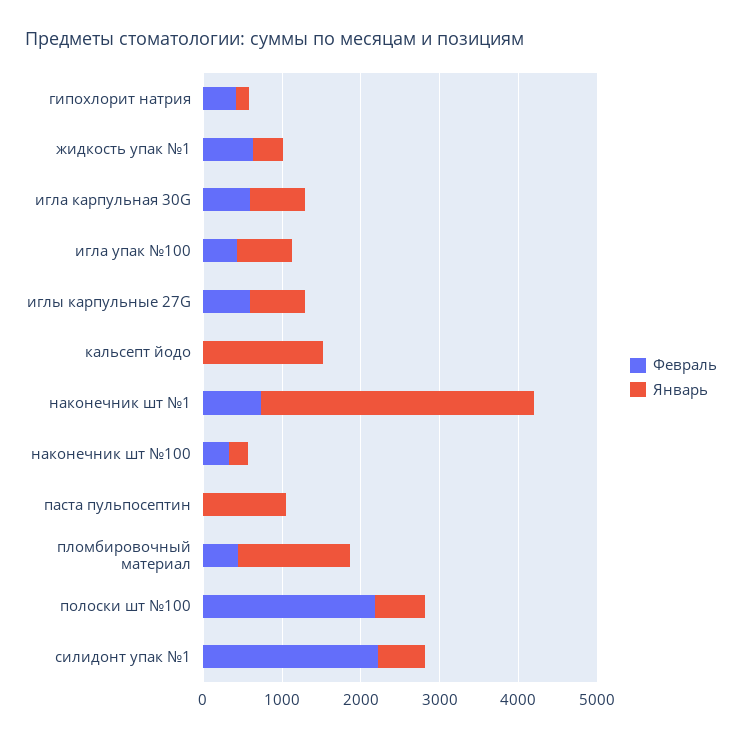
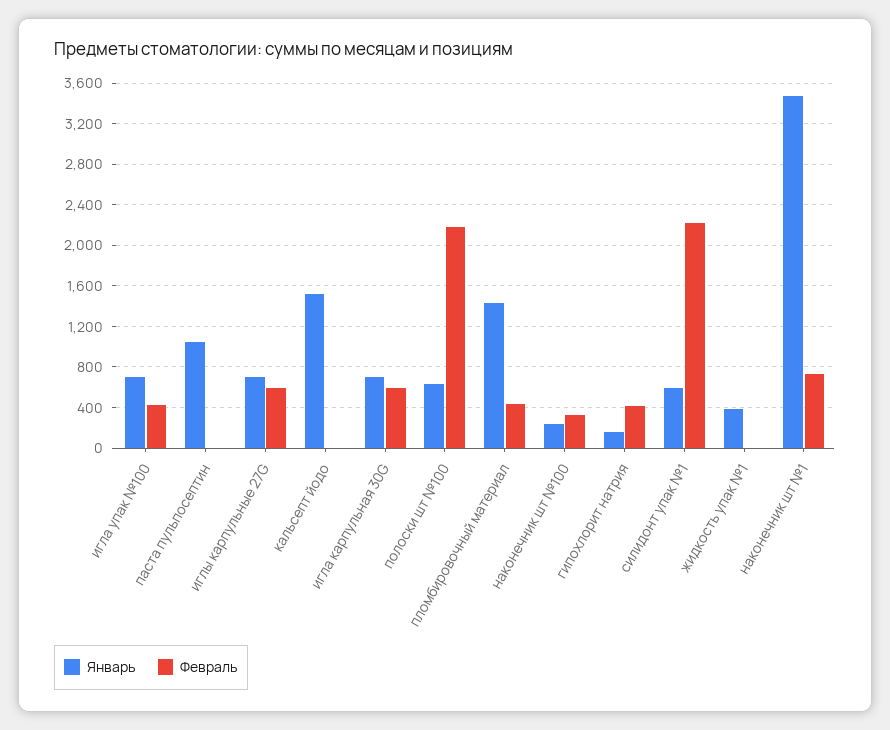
Февраль, жидкость упак №1: 600 -> 0

